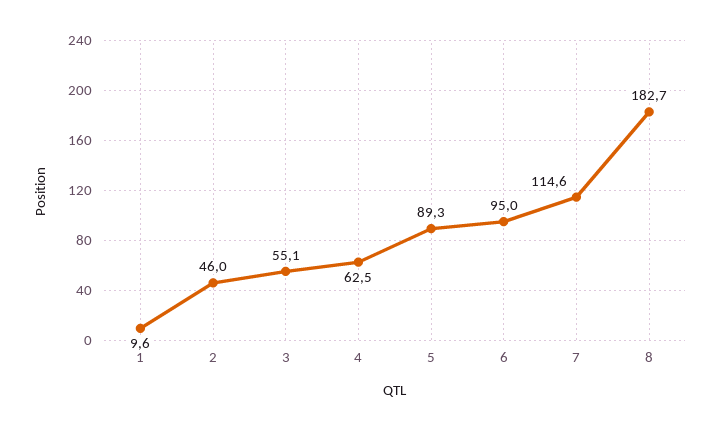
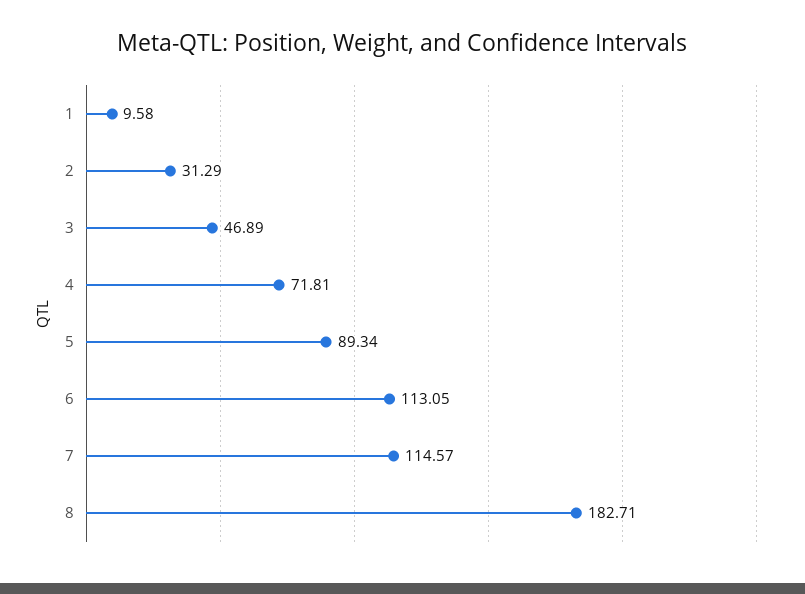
2: 46 -> 31.29
3: 55.1 -> 46.89
4: 62.5 -> 71.81
6: 95 -> 113.05

